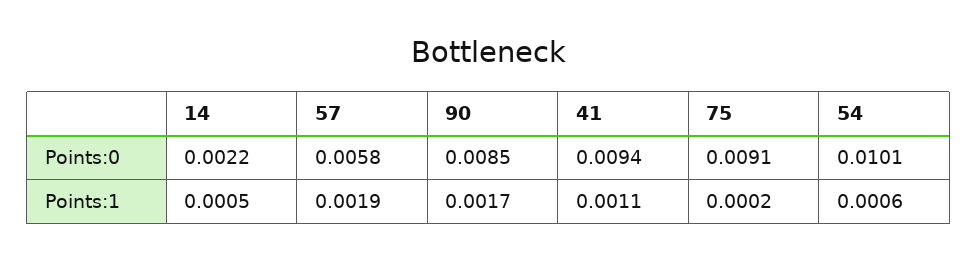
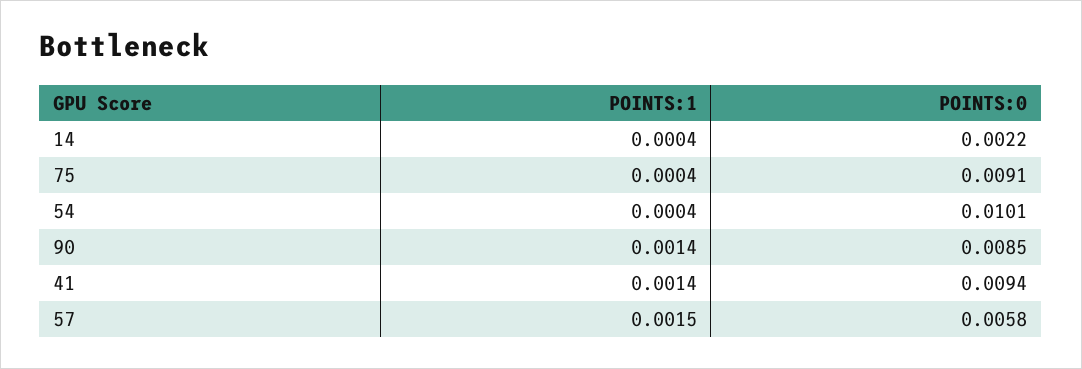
14, Points:1: 0.0005 -> 0.0004
57, Points:1: 0.0019 -> 0.0015
90, Points:1: 0.0017 -> 0.0014
41, Points:1: 0.0011 -> 0.0014
75, Points:1: 0.0002 -> 0.0004
54, Points:1: 0.0006 -> 0.0004

